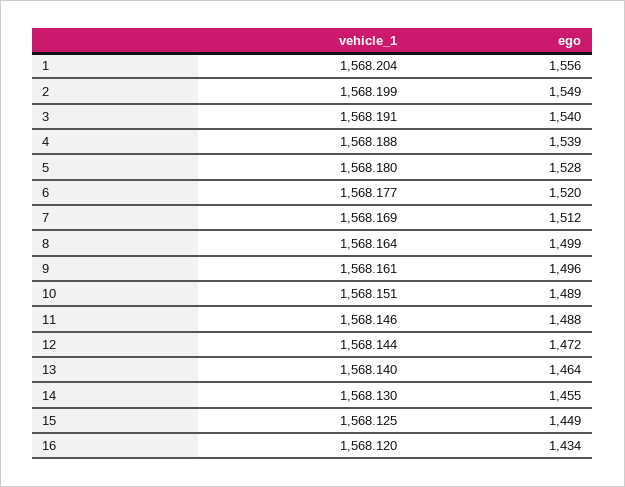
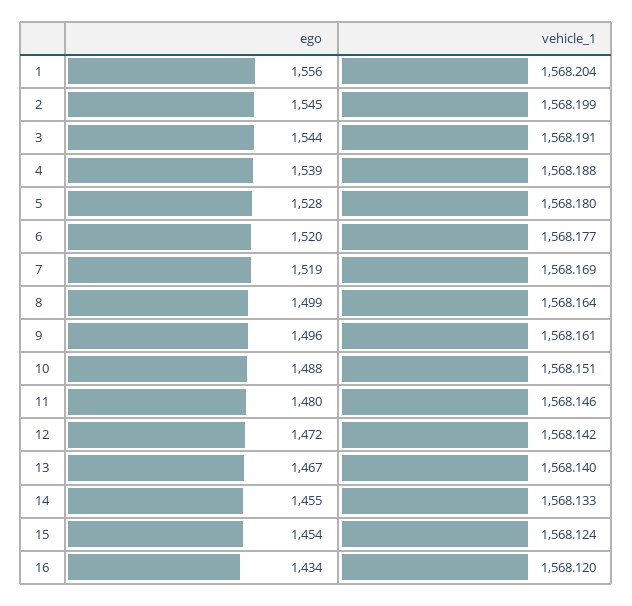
ego, 2: 1549 -> 1545
ego, 3: 1540 -> 1544
ego, 7: 1512 -> 1519
ego, 10: 1489 -> 1488
ego, 11: 1488 -> 1480
vehicle_1, 12: 1568.144 -> 1568.142
ego, 13: 1464 -> 1467
vehicle_1, 14: 1568.13 -> 1568.133
vehicle_1, 15: 1568.125 -> 1568.124
ego, 15: 1449 -> 1454

